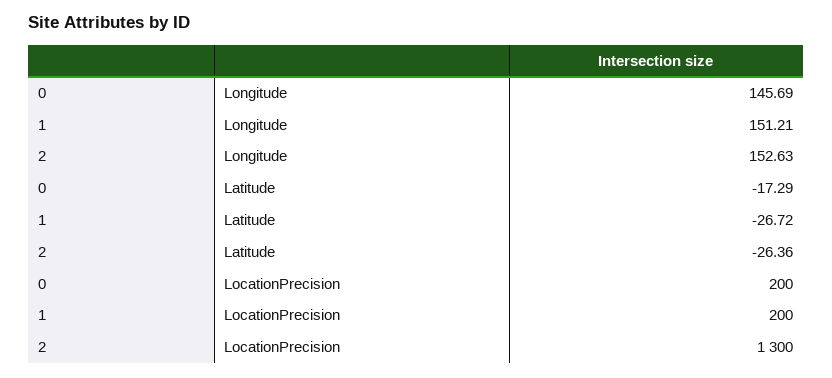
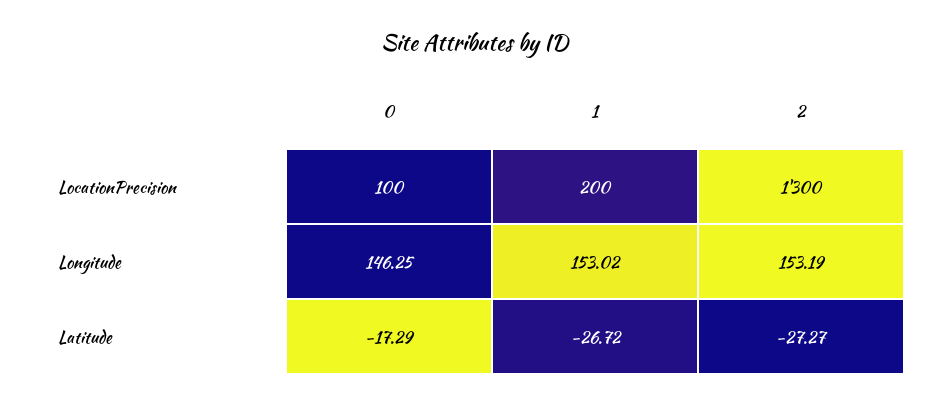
0, Longitude: 145.69 -> 146.25
1, Longitude: 151.21 -> 153.02
2, Longitude: 152.63 -> 153.19
2, Latitude: -26.36 -> -27.27
0, LocationPrecision: 200 -> 100

